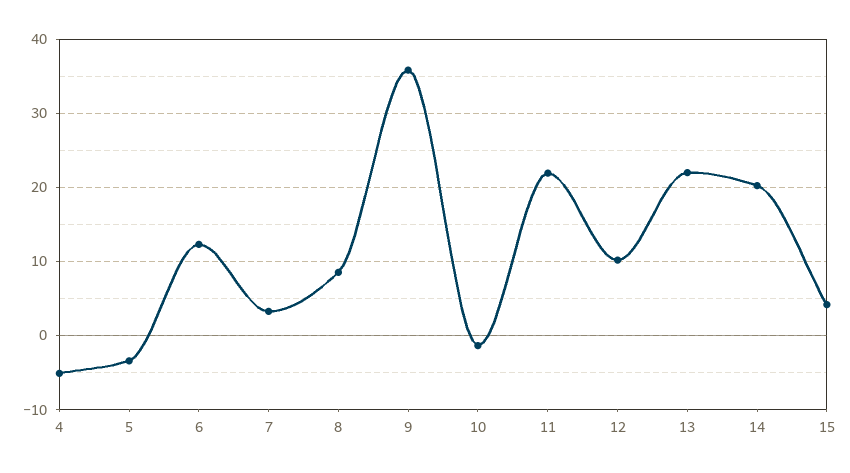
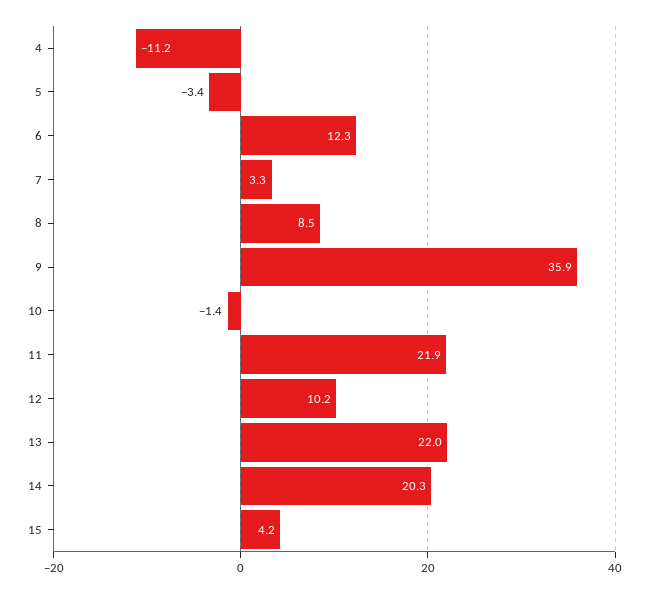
4: -5 -> -11.2

